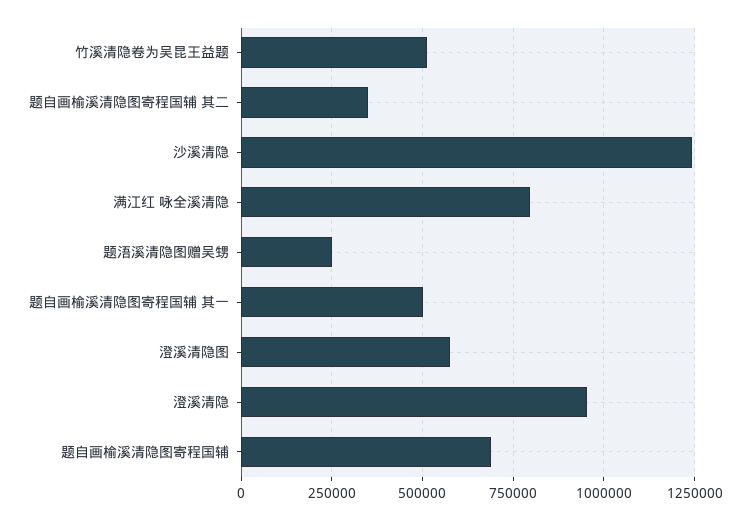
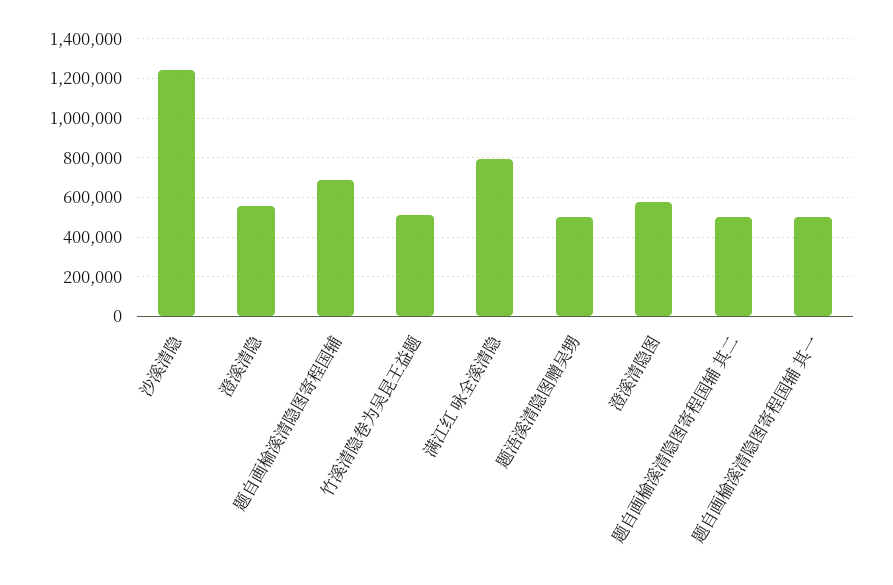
题自画榆溪清隐图寄程国辅 其二: 350000 -> 500000
题浯溪清隐图赠吴甥: 250000 -> 500000
澄溪清隐: 950000 -> 550000

